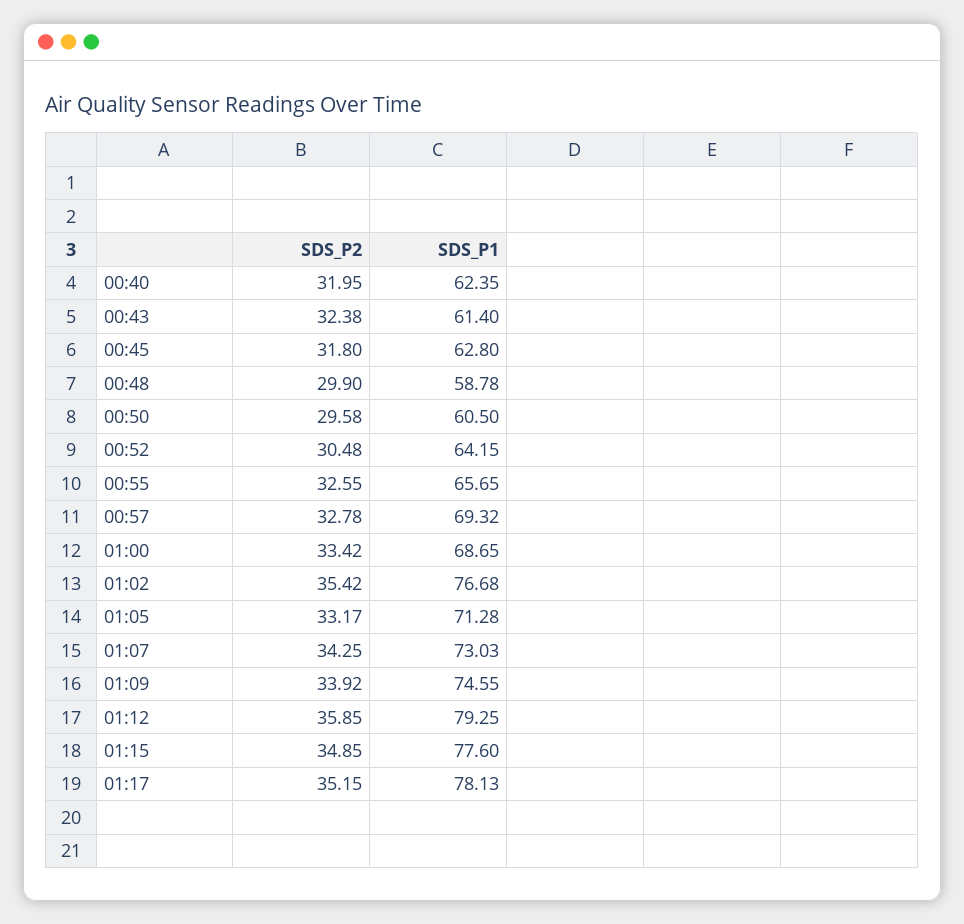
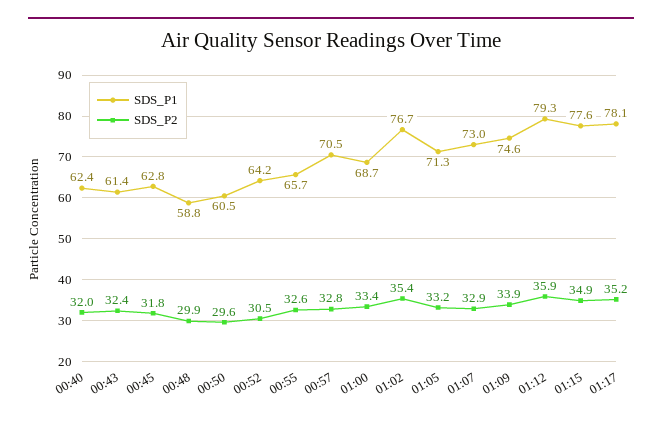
SDS_P1, 00:57: 69.32 -> 70.5
SDS_P2, 01:07: 34.25 -> 32.9

